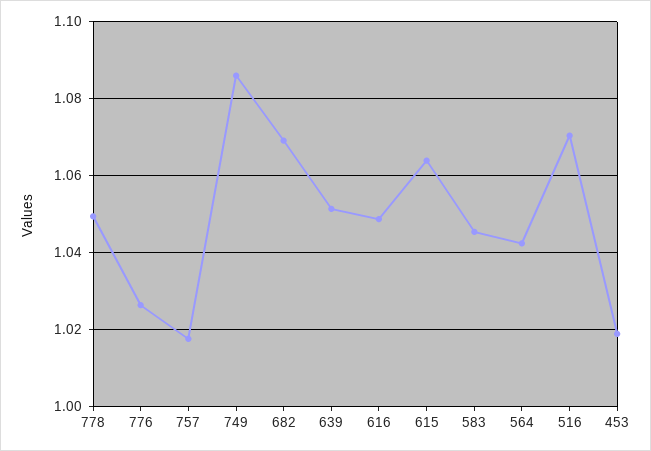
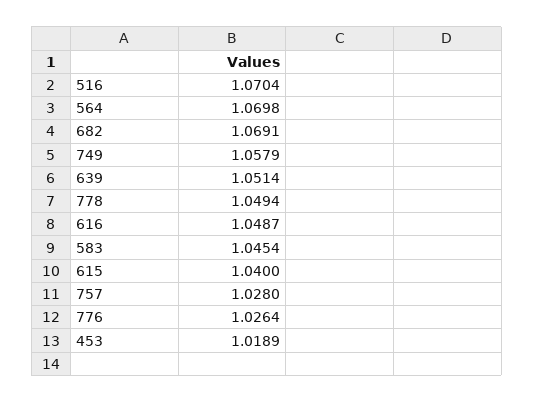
757: 1.018 -> 1.028
749: 1.086 -> 1.0579
615: 1.064 -> 1.04
564: 1.042 -> 1.0698

